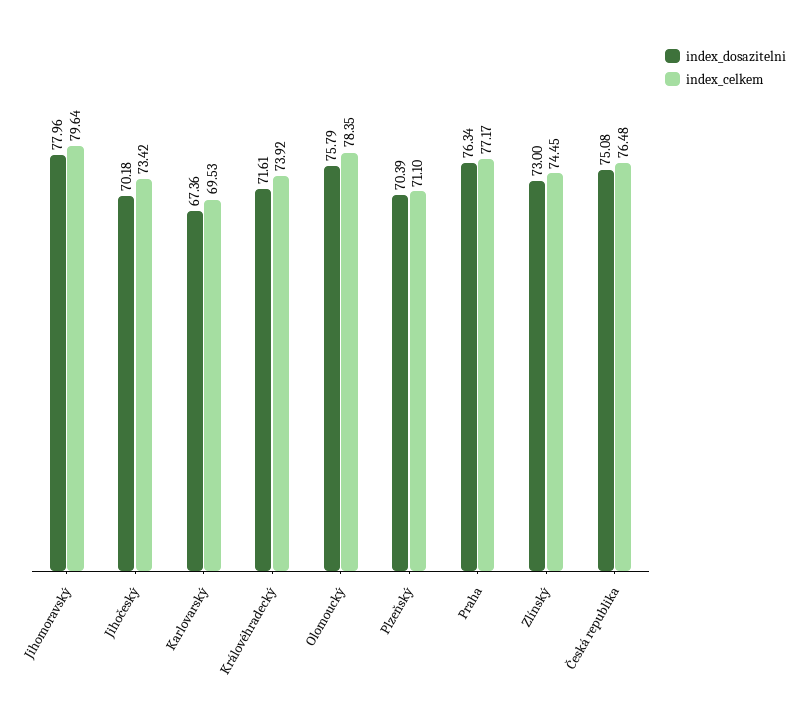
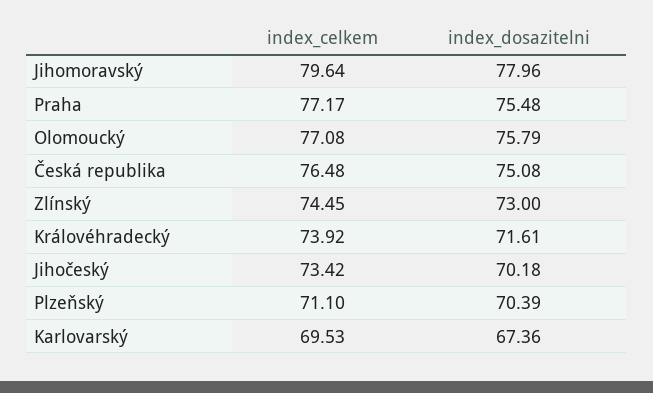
index_celkem, Olomoucký: 78.35 -> 77.08
index_dosazitelni, Praha: 76.34 -> 75.48

